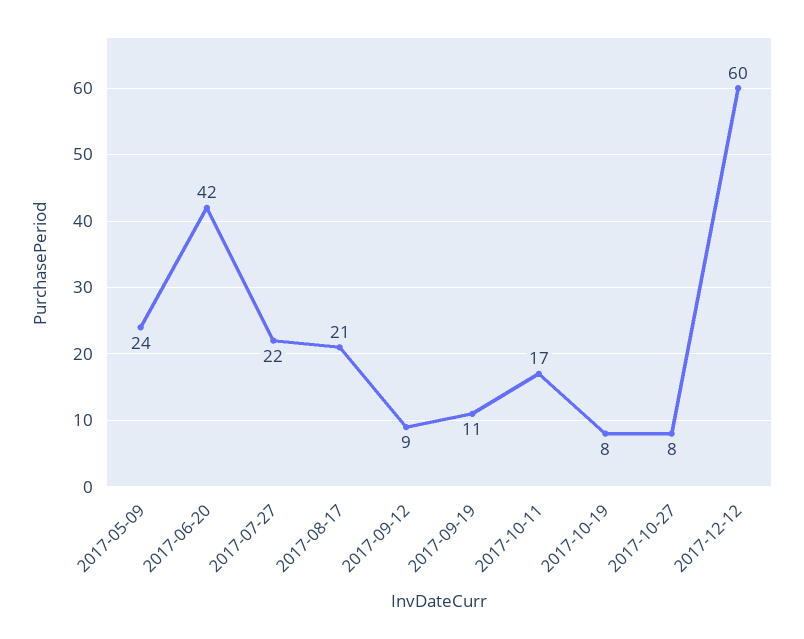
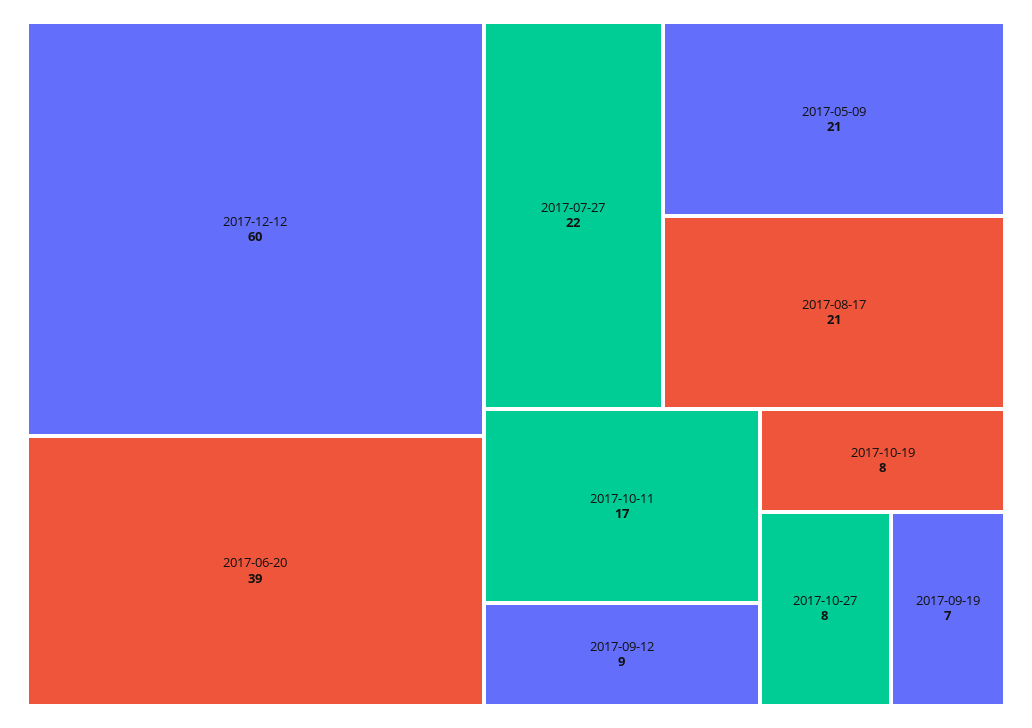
2017-05-09: 24 -> 21
2017-06-20: 42 -> 39
2017-09-19: 11 -> 7

